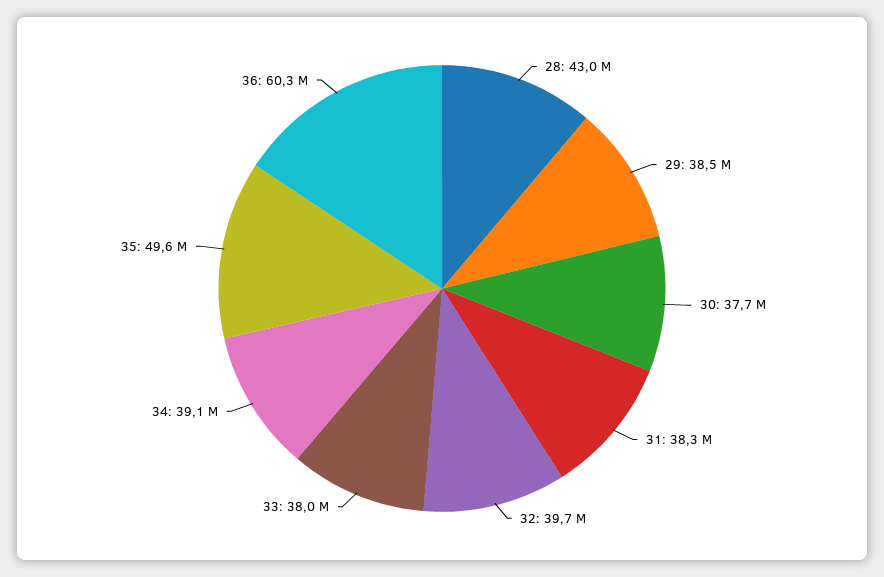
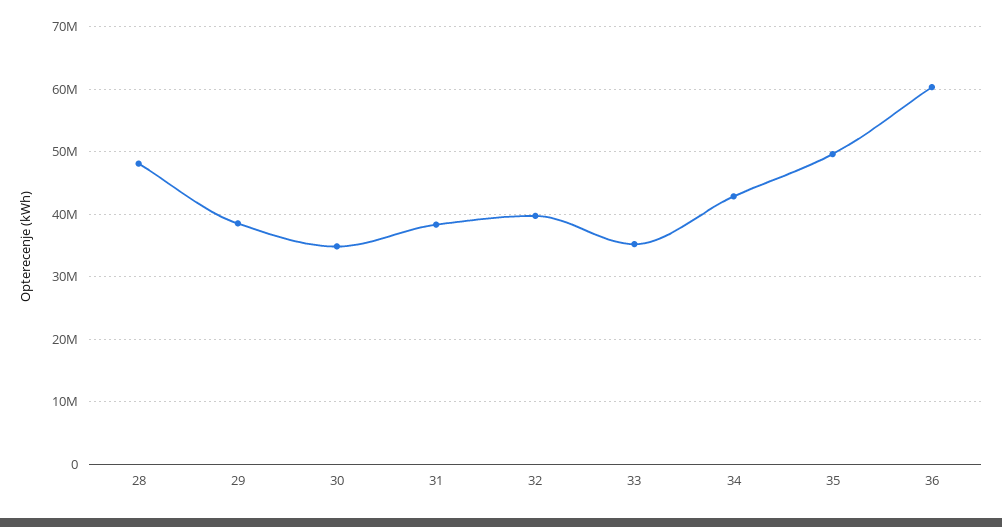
28: 43000000 -> 48000000
30: 37700000 -> 35000000
33: 38000000 -> 35000000
34: 39100000 -> 43000000

